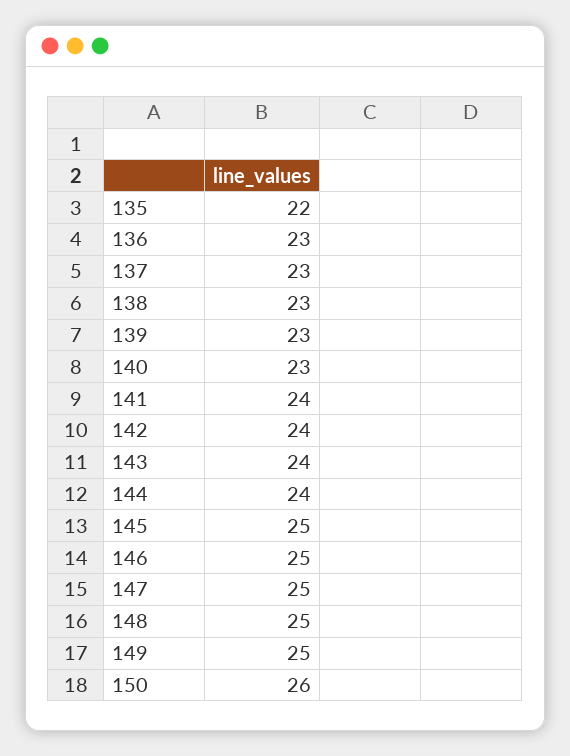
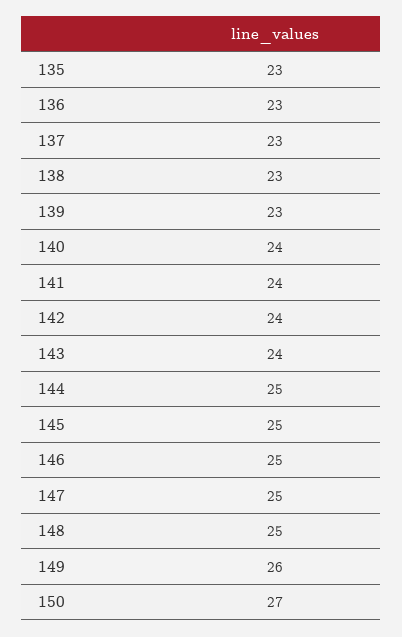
135: 22 -> 23
140: 23 -> 24
144: 24 -> 25
149: 25 -> 26
150: 26 -> 27

